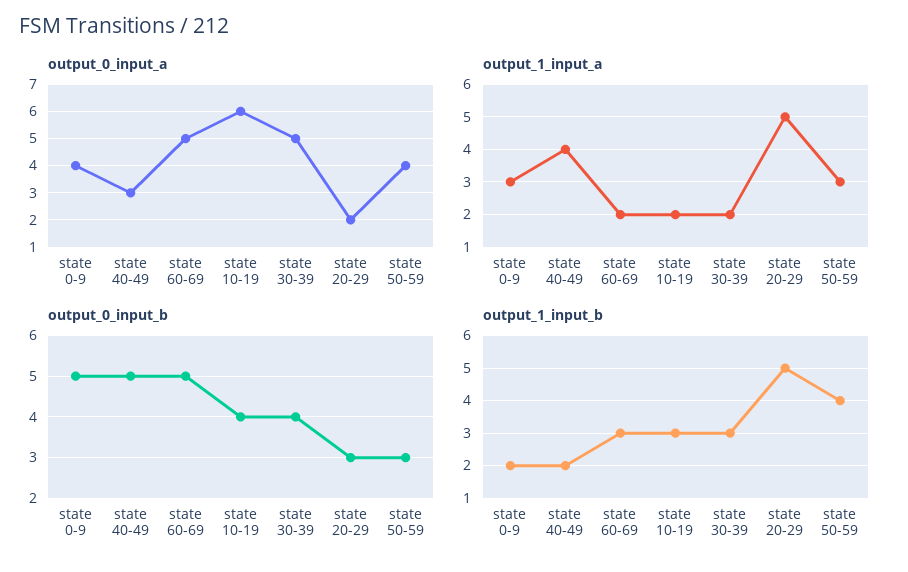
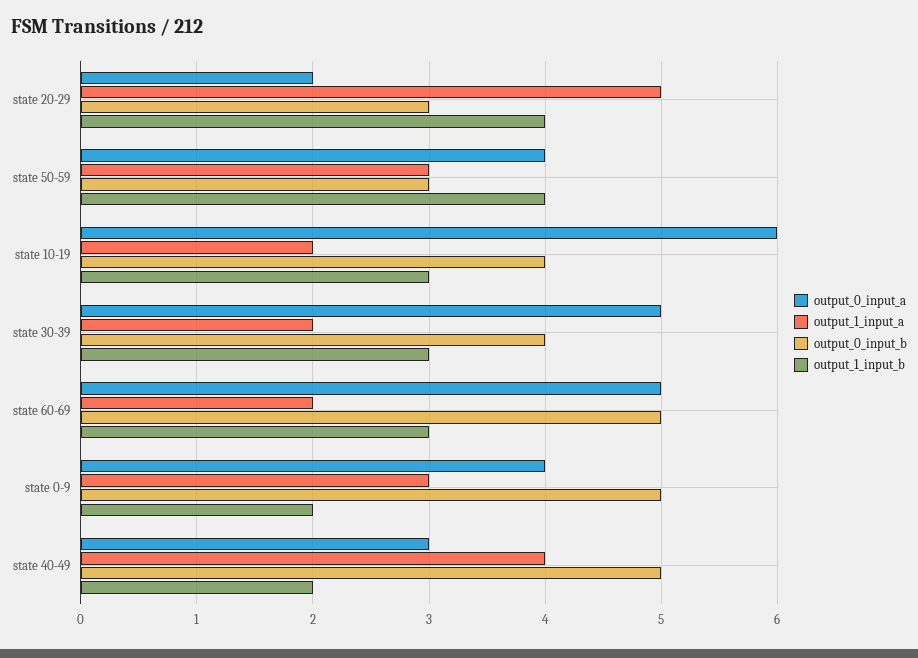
output_1_input_b, state 20-29: 5 -> 4

